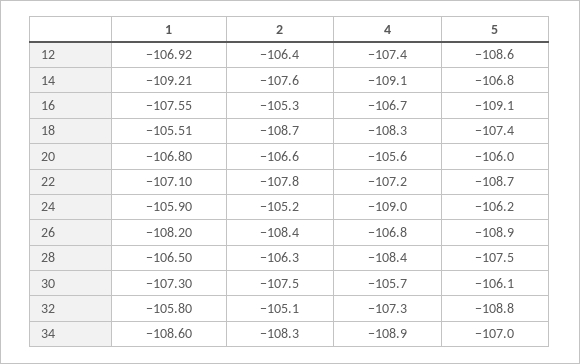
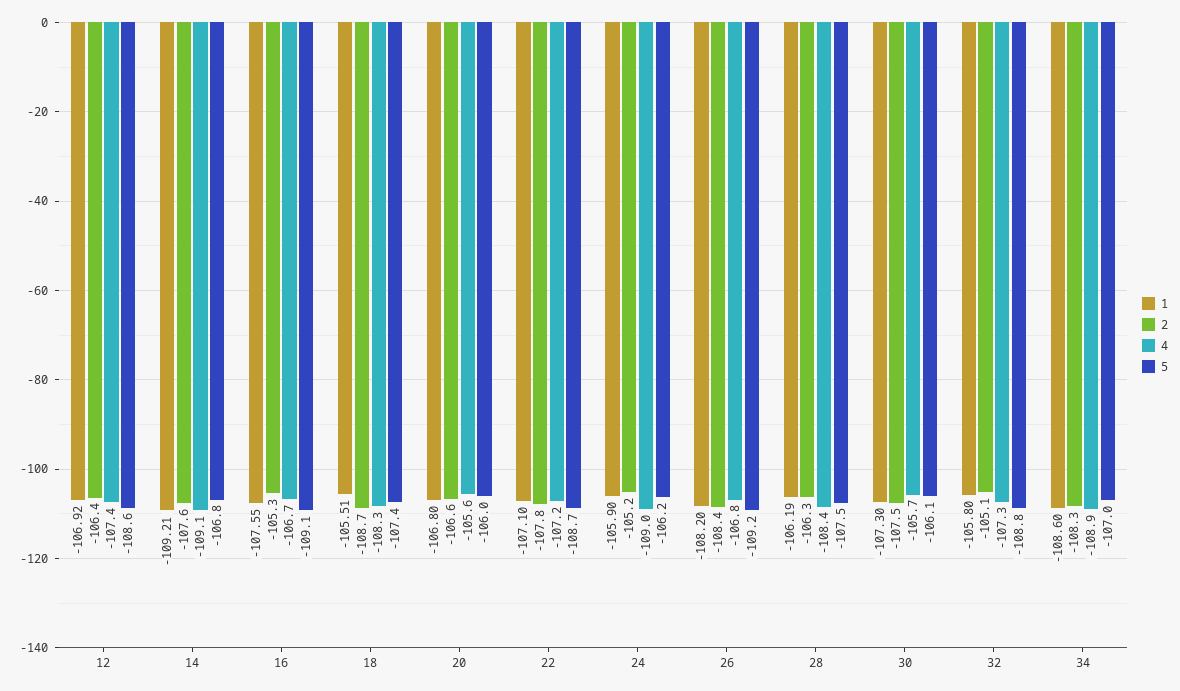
5, 26: -108.9 -> -109.2
1, 28: -106.5 -> -106.19

